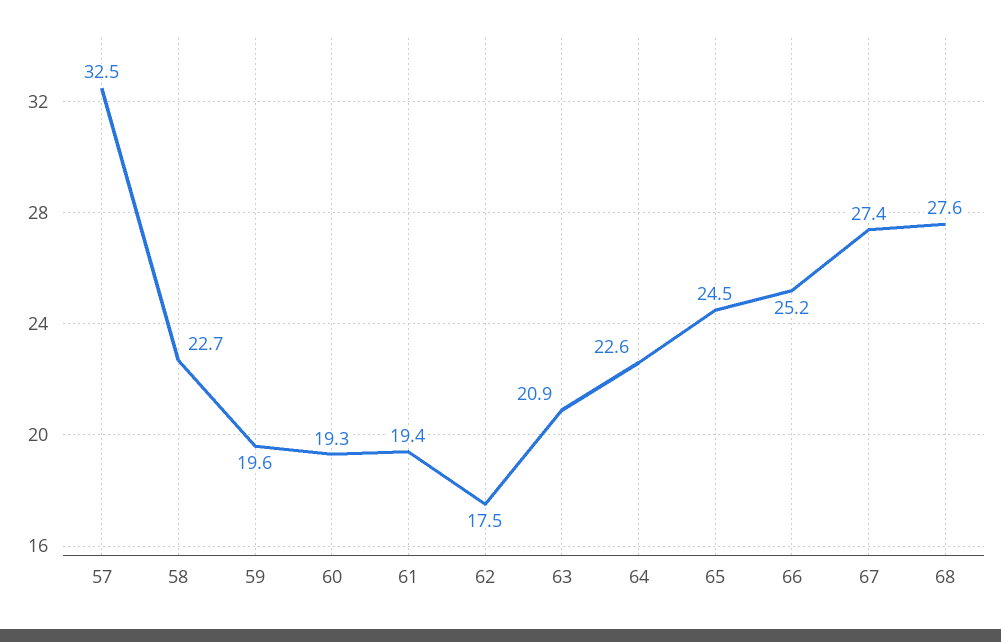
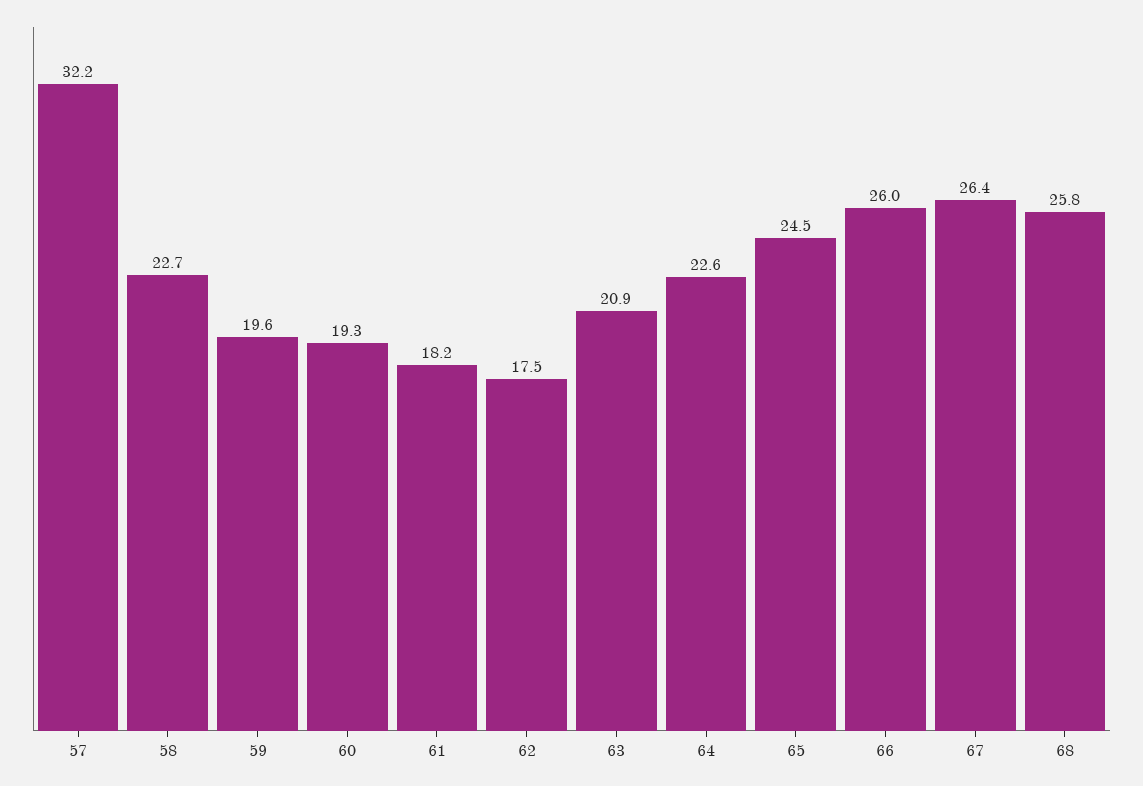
57: 32.5 -> 32.2
61: 19.4 -> 18.2
66: 25.2 -> 26
67: 27.4 -> 26.4
68: 27.6 -> 25.8

